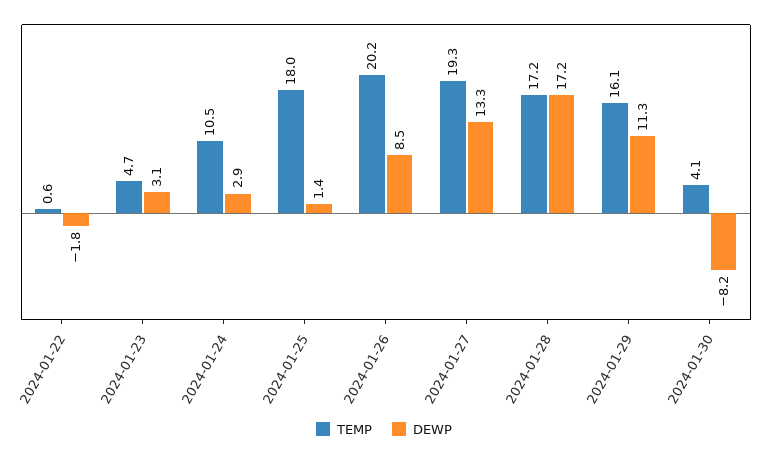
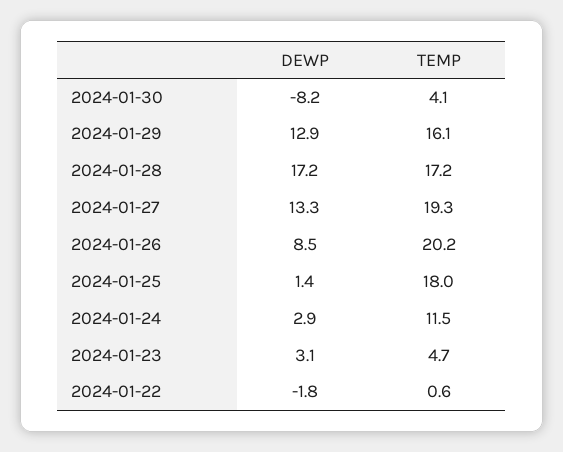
TEMP, 2024-01-24: 10.5 -> 11.5
DEWP, 2024-01-29: 11.3 -> 12.9

